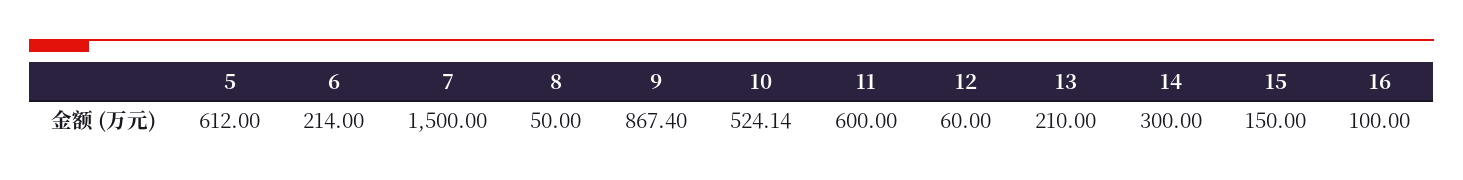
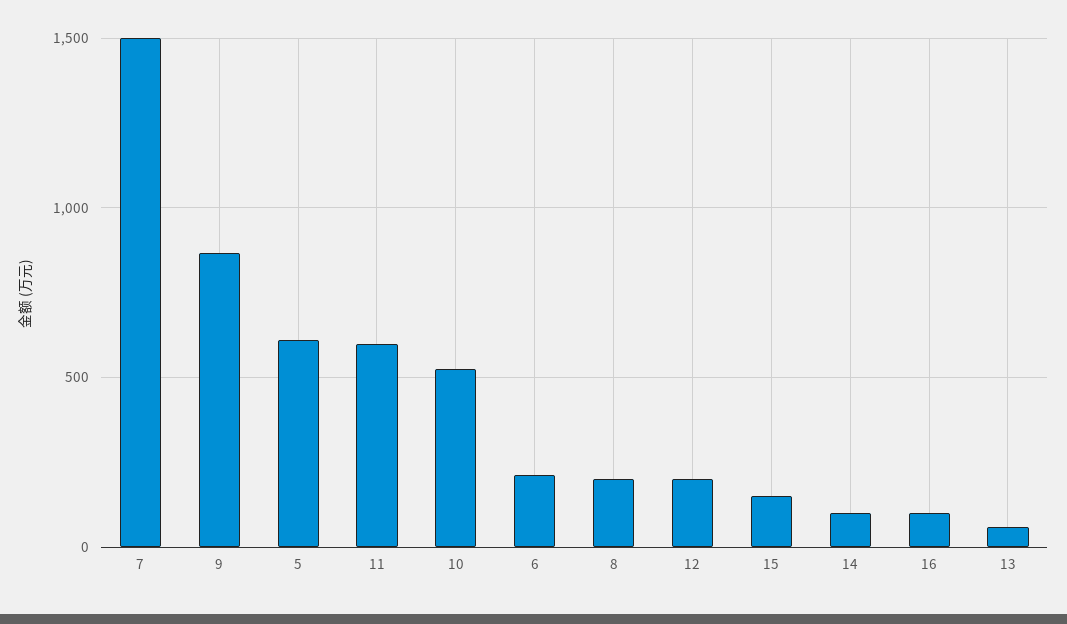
8: 50 -> 200
12: 60 -> 200
13: 210 -> 50
14: 300 -> 100

